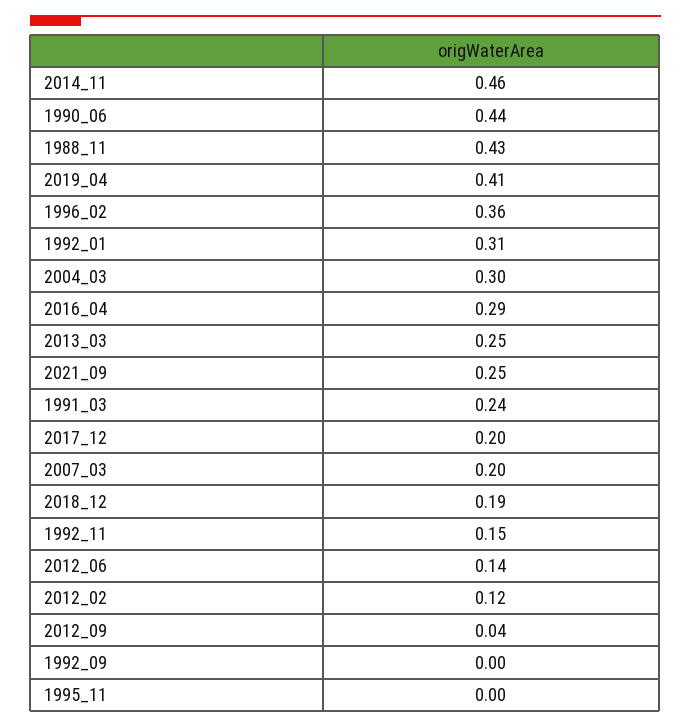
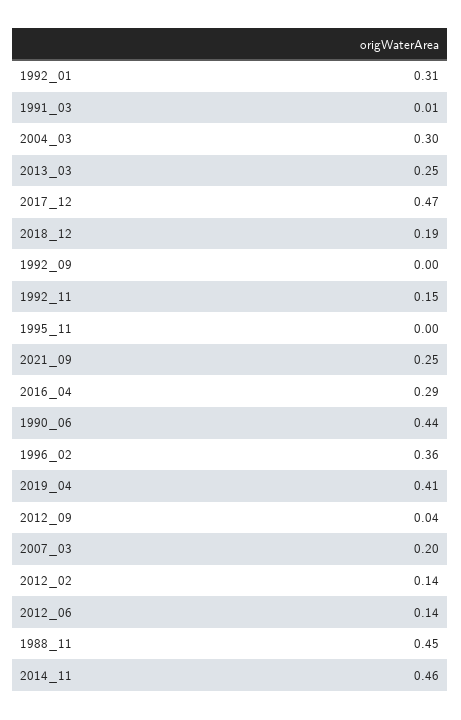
1988_11: 0.43 -> 0.45
1991_03: 0.24 -> 0.01
2017_12: 0.2 -> 0.47
2012_02: 0.12 -> 0.14

